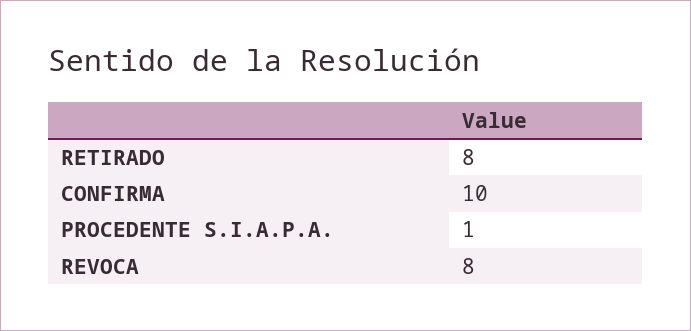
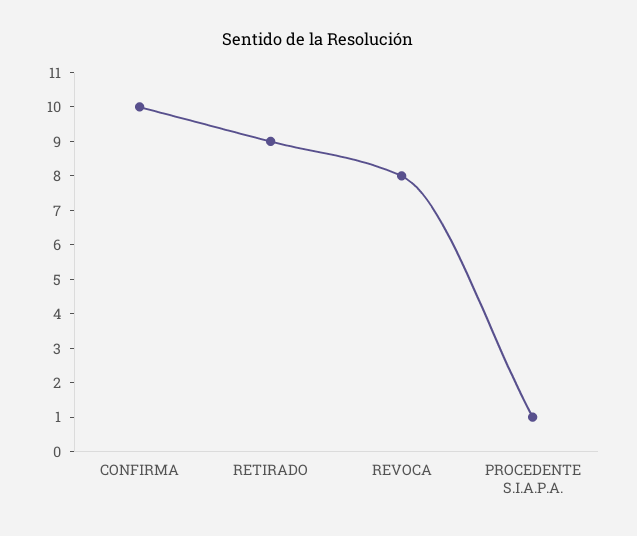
RETIRADO: 8 -> 9

